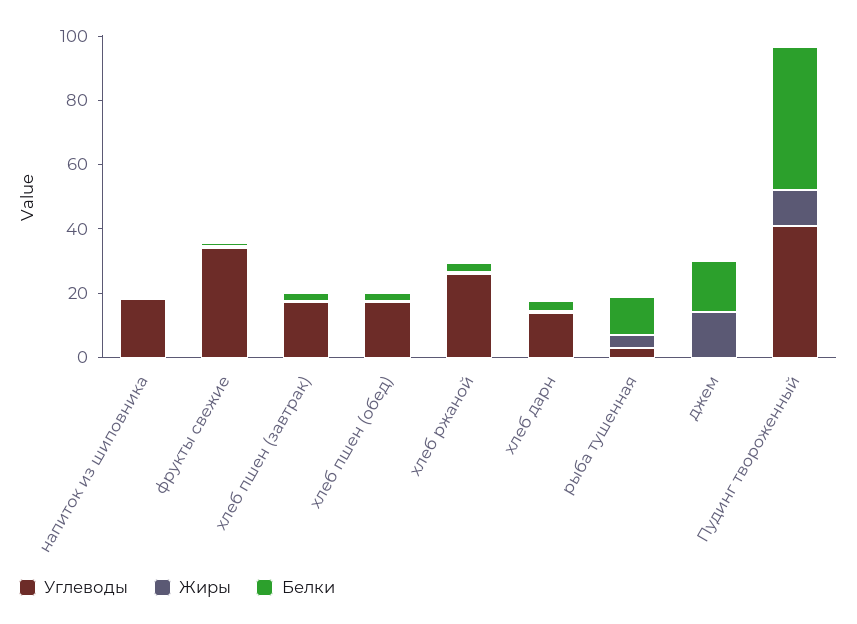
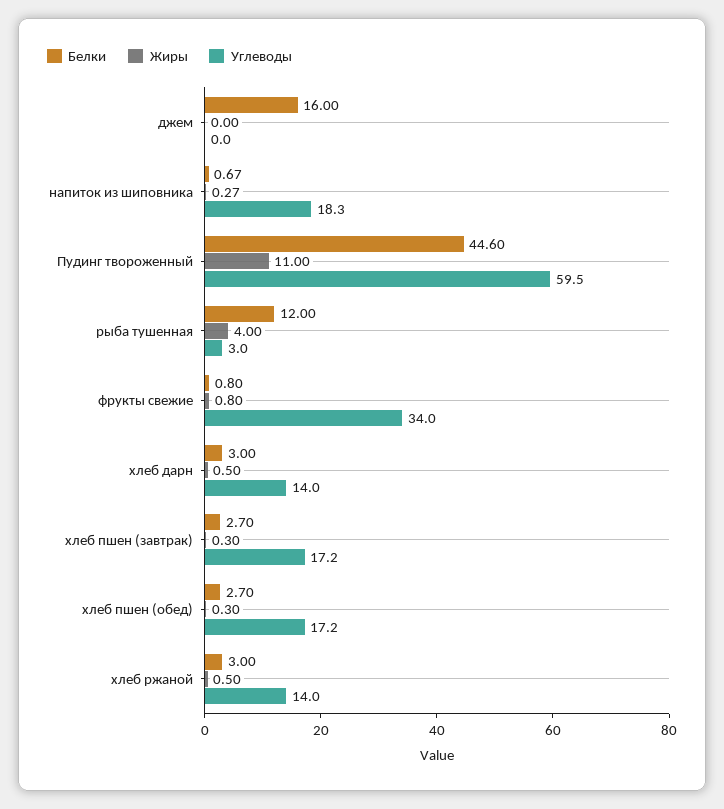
Углеводы, хлеб ржаной: 25 -> 14
Жиры, джем: 15 -> 0
Углеводы, Пудинг твороженный: 40 -> 59.5

